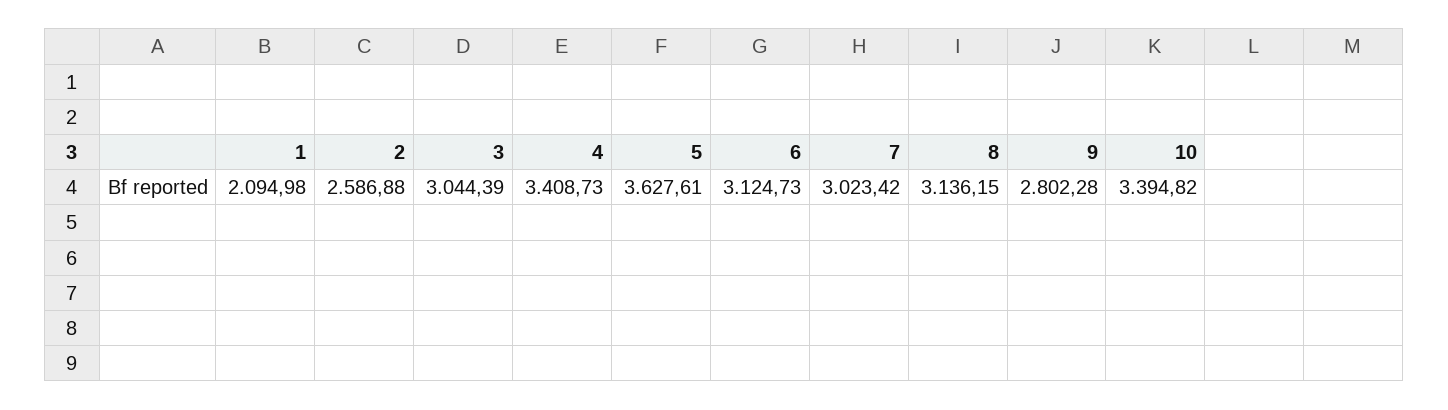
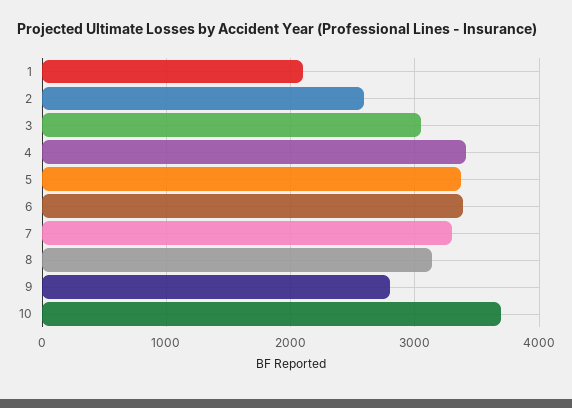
5: 3627.61 -> 3400
6: 3124.73 -> 3400
7: 3023.42 -> 3300
10: 3394.82 -> 3700

